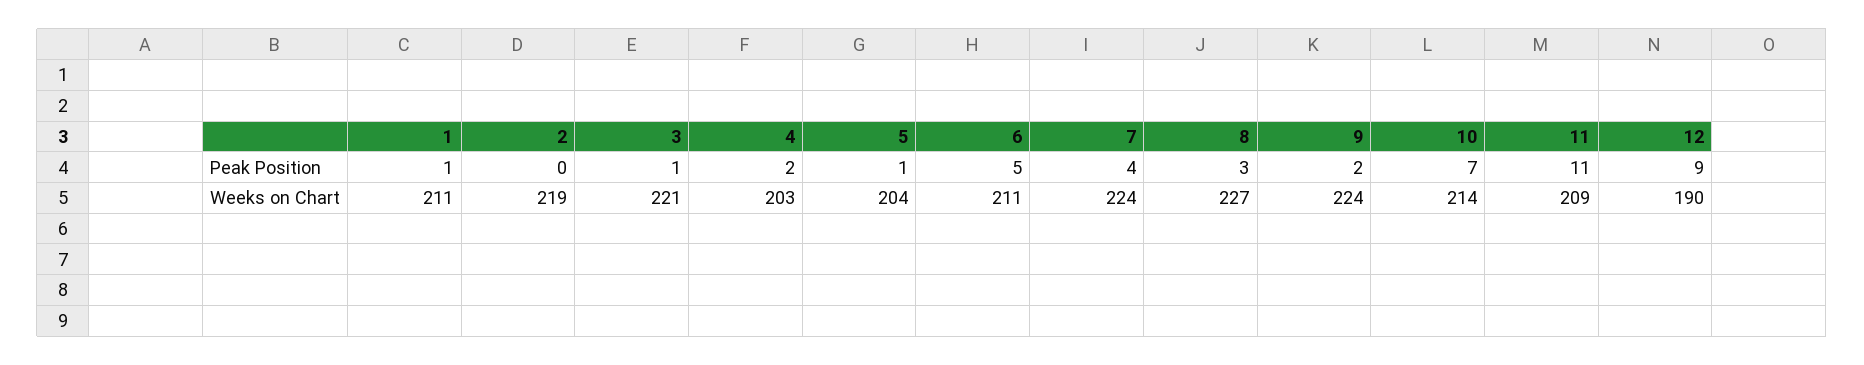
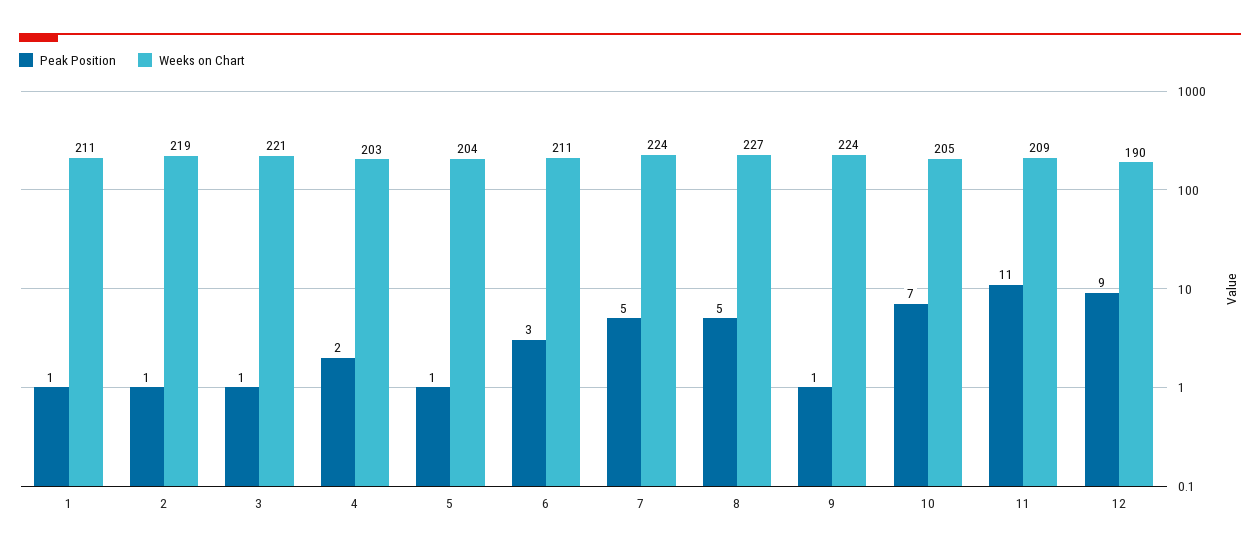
Peak Position, 2: 0 -> 1
Peak Position, 6: 5 -> 3
Peak Position, 7: 4 -> 5
Peak Position, 8: 3 -> 5
Peak Position, 9: 2 -> 1
Weeks on Chart, 10: 214 -> 205

